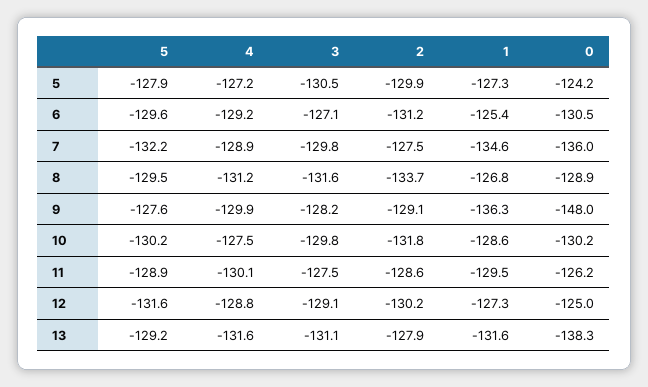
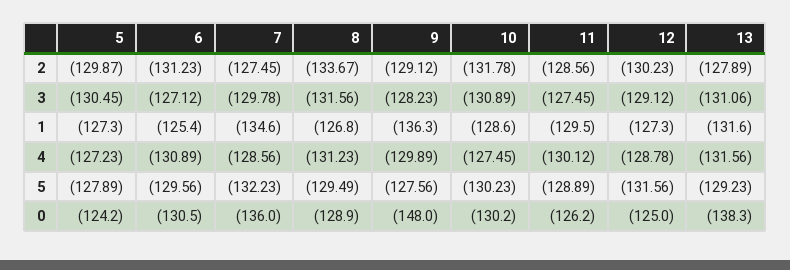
4, 6: -129.2 -> -130.89
4, 7: -128.9 -> -128.56
3, 10: -129.8 -> -130.89

